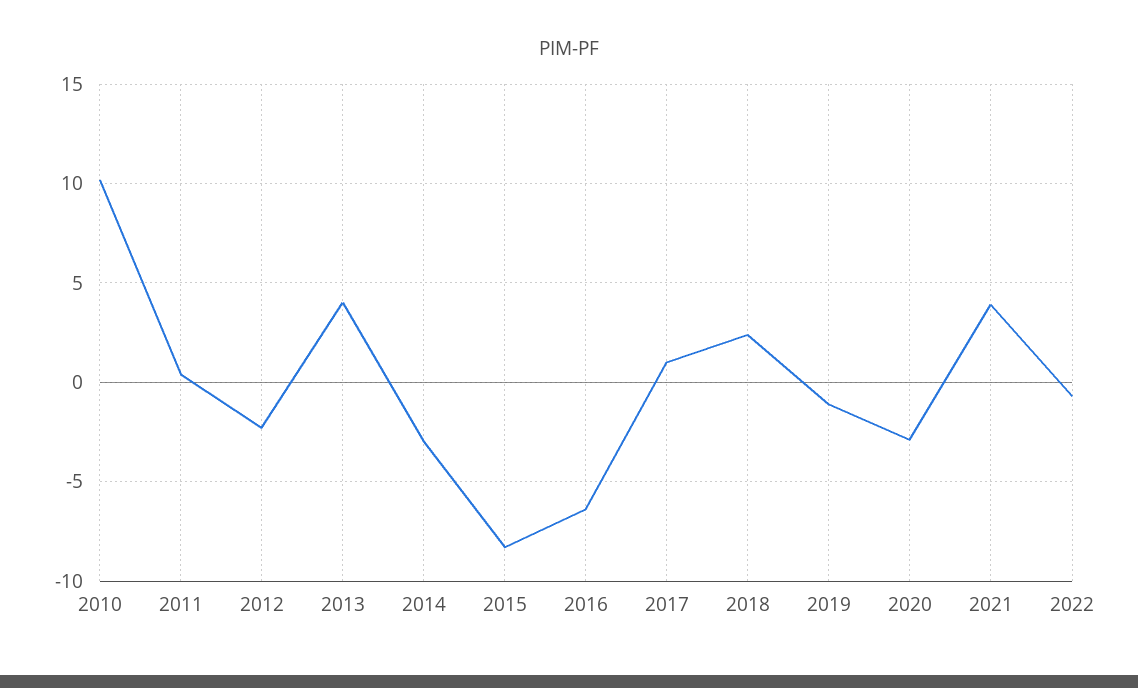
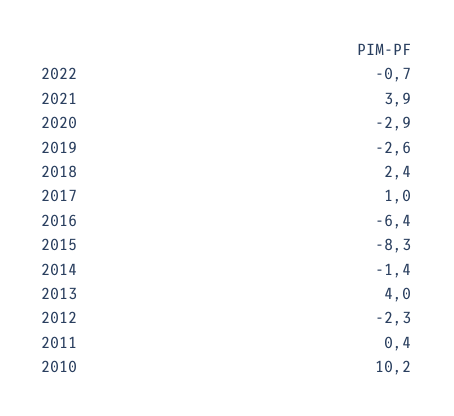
2014: -3 -> -1.4
2019: -1 -> -2.6

